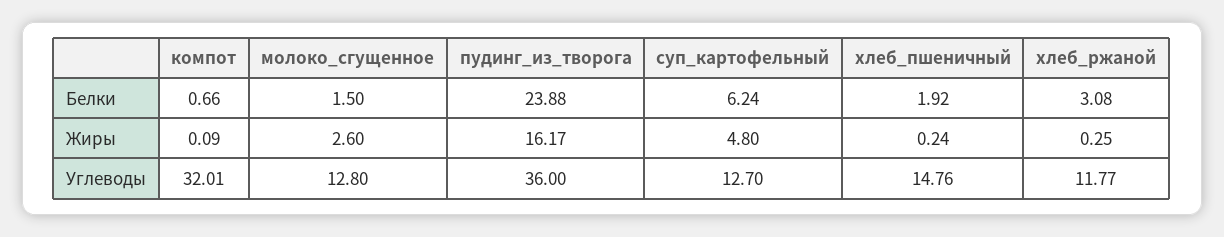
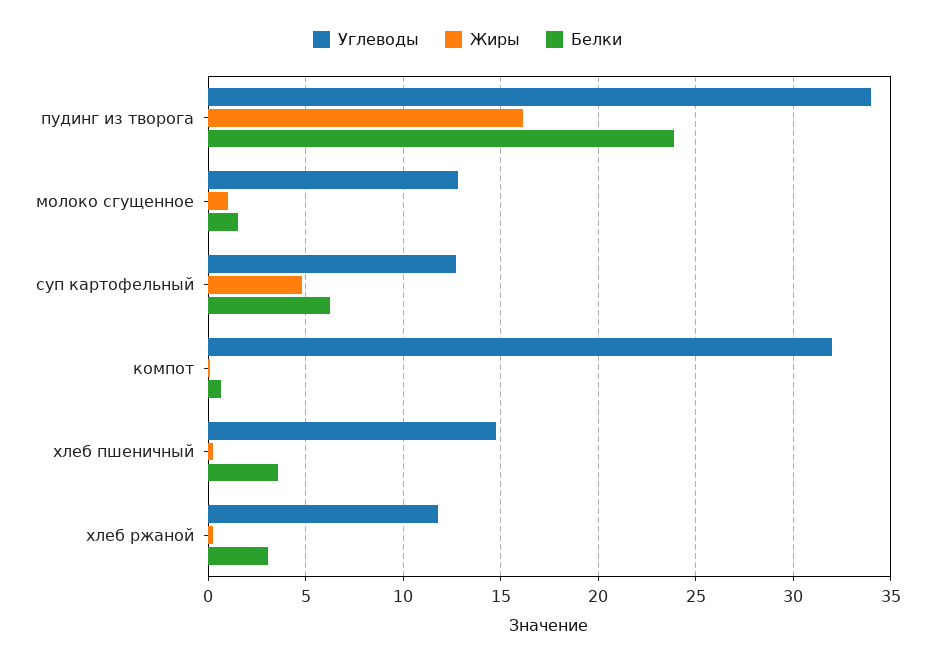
Белки, хлеб_пшеничный: 1.92 -> 3.5
Жиры, молоко_сгущенное: 2.6 -> 1
Углеводы, пудинг_из_творога: 36 -> 34

